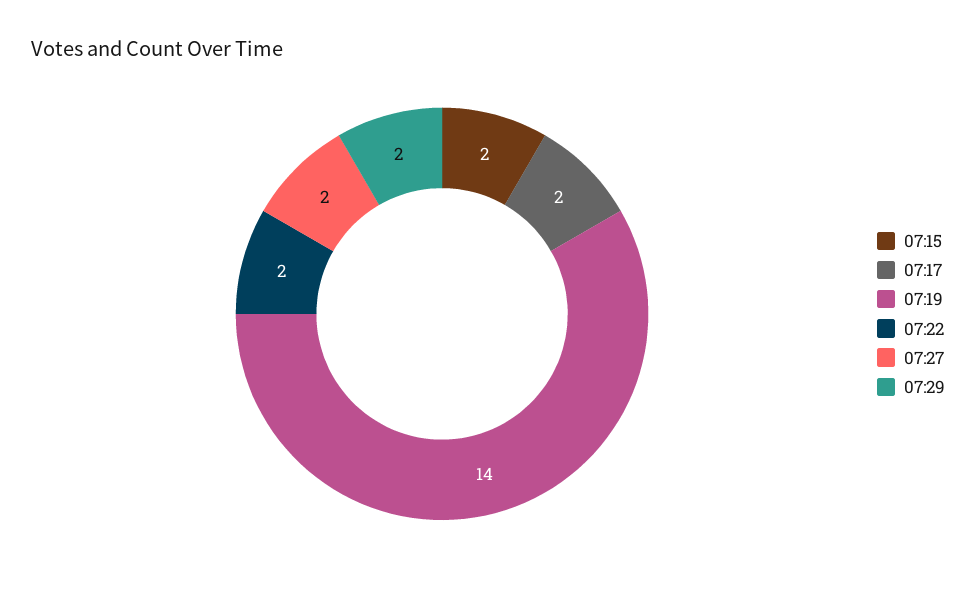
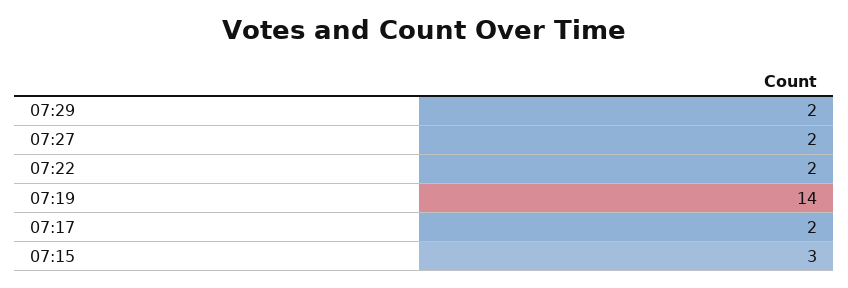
07:15: 2 -> 3

